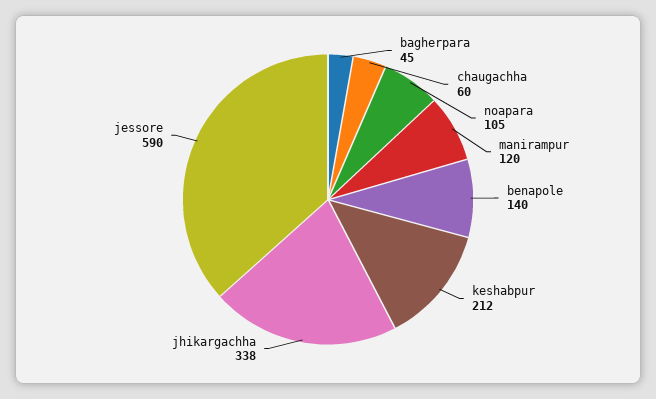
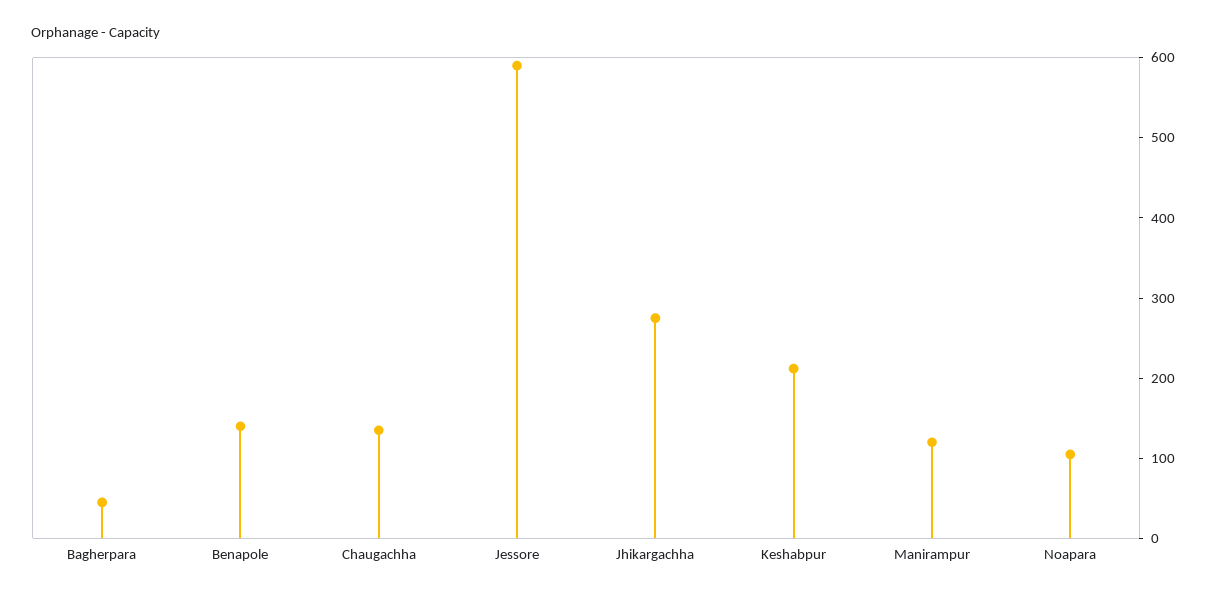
chaugachha: 60 -> 140
jhikargachha: 338 -> 280

